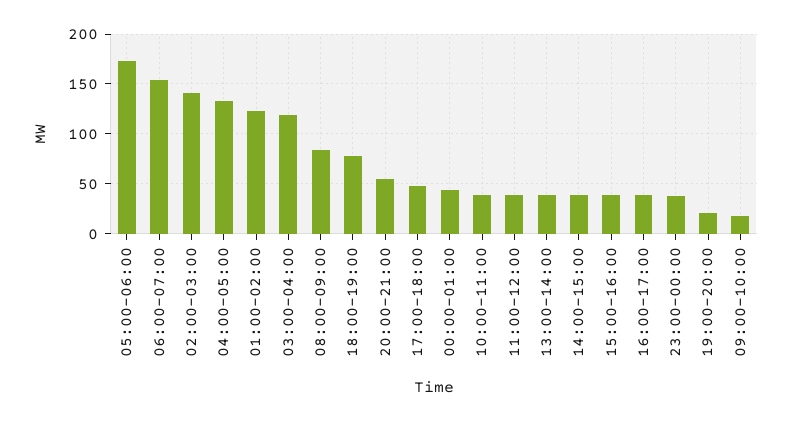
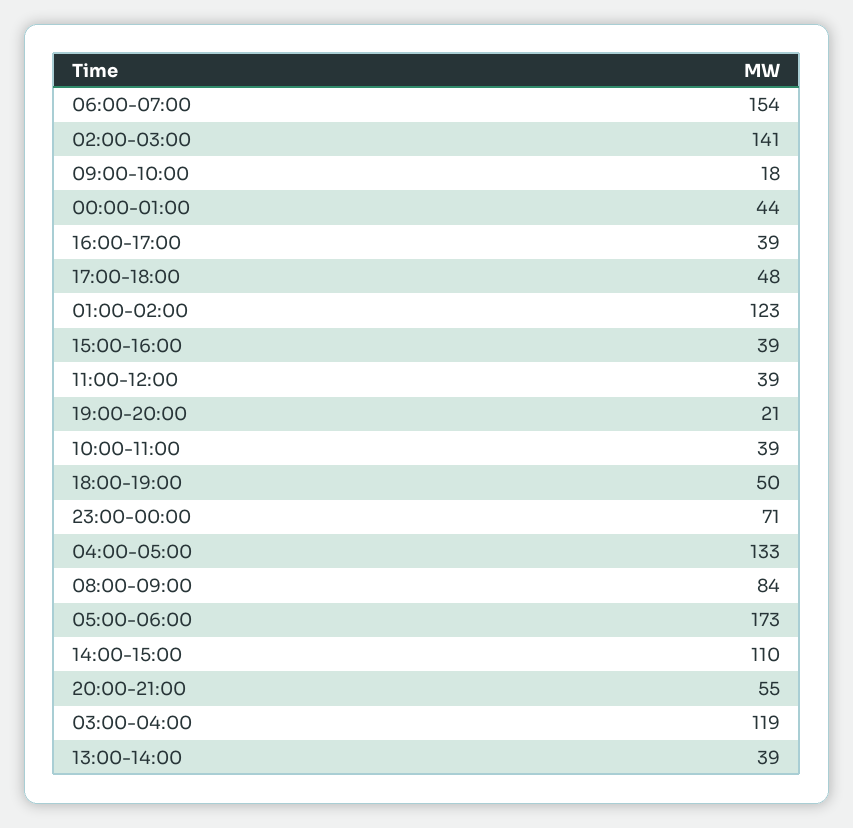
18:00-19:00: 80 -> 50
14:00-15:00: 40 -> 110
23:00-00:00: 40 -> 71

